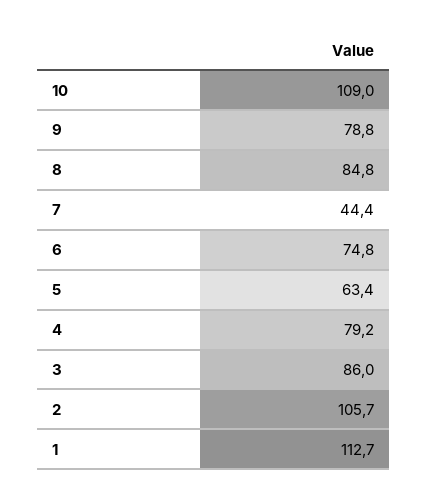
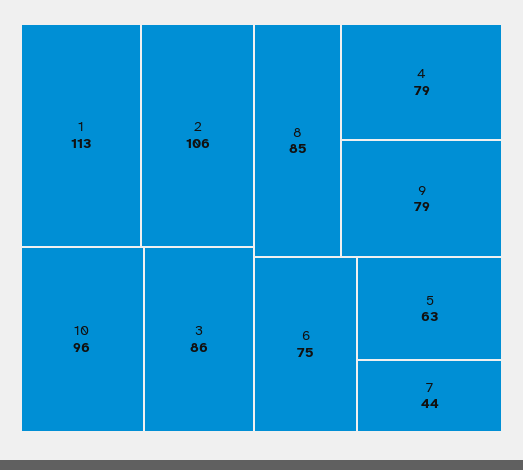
10: 109 -> 96

